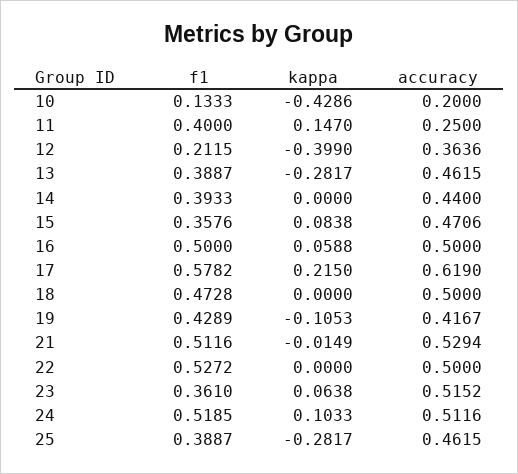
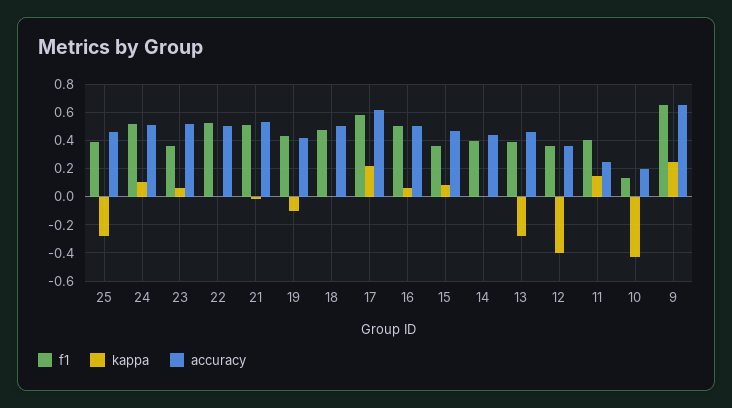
f1, 12: 0.2115 -> 0.35
f1, 9: none -> 0.65
kappa, 9: none -> 0.25
accuracy, 9: none -> 0.65

